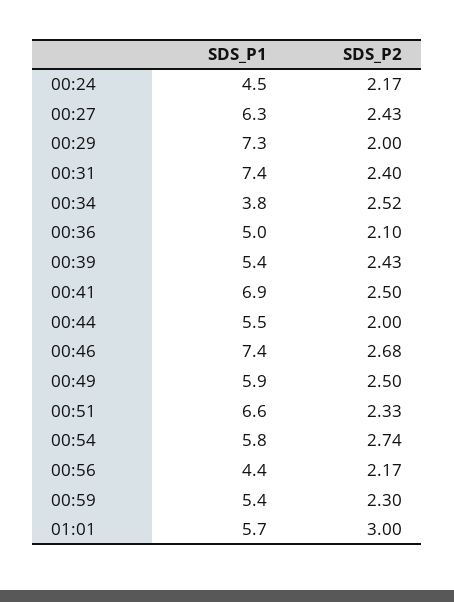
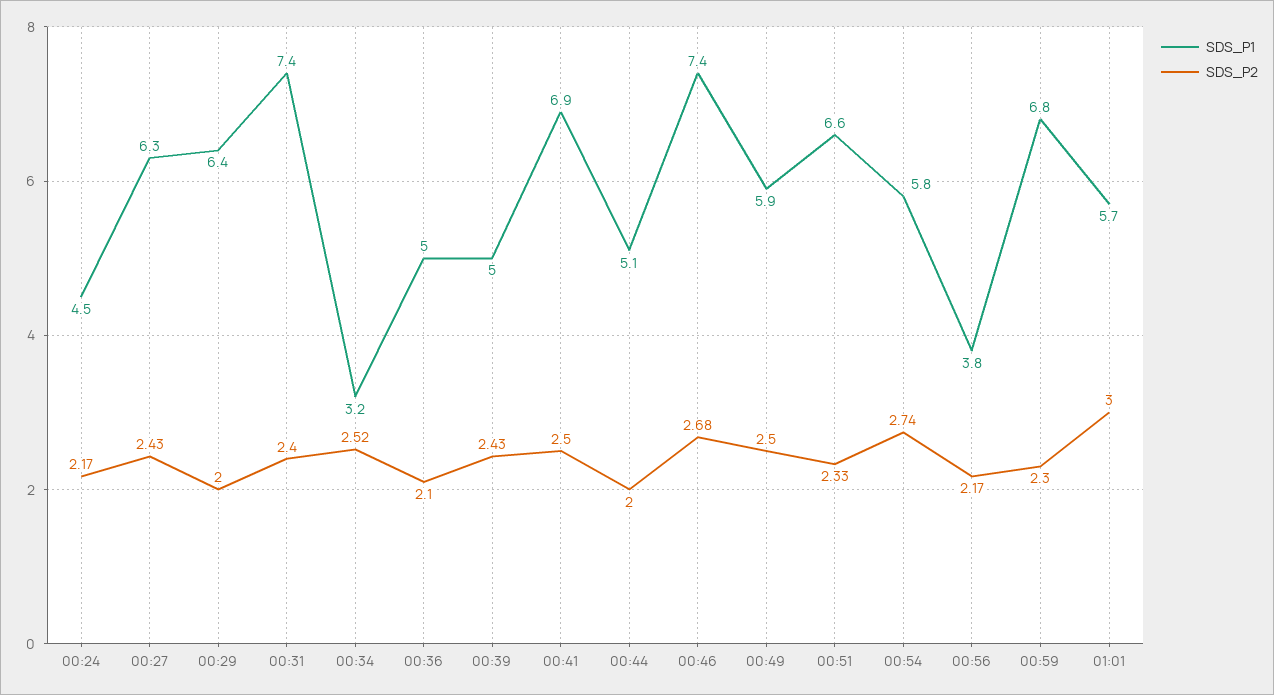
SDS_P1, 00:29: 7.3 -> 6.4
SDS_P1, 00:34: 3.8 -> 3.2
SDS_P1, 00:39: 5.4 -> 5
SDS_P1, 00:44: 5.5 -> 5.1
SDS_P1, 00:56: 4.4 -> 3.8
SDS_P1, 00:59: 5.4 -> 6.8

